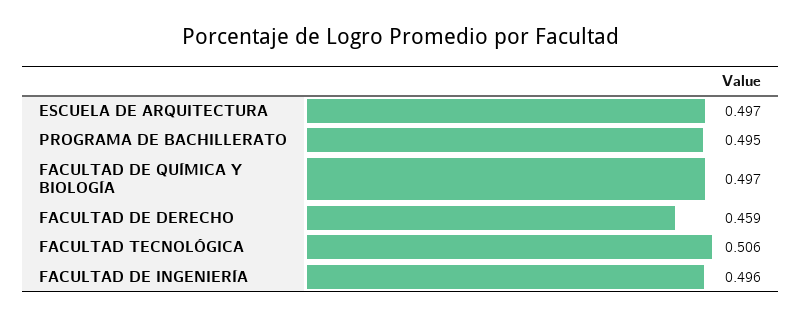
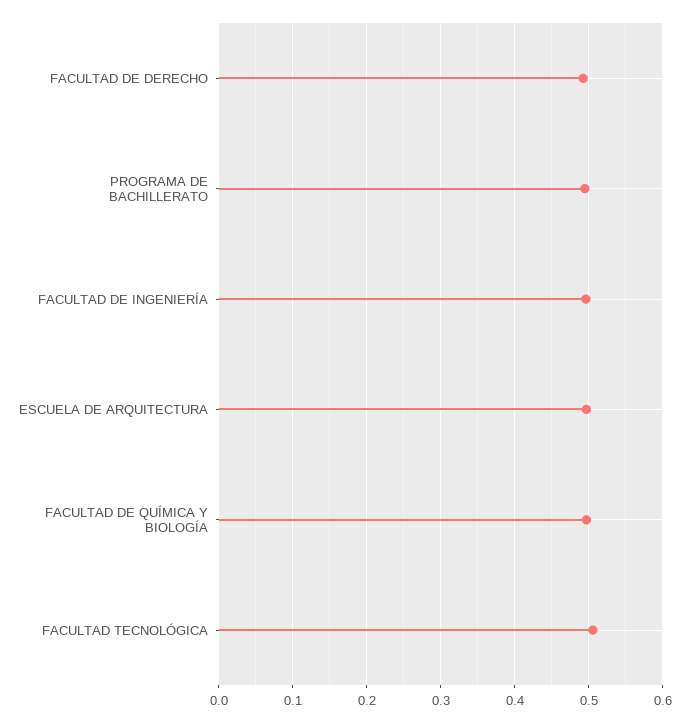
FACULTAD DE DERECHO: 0.459 -> 0.49

